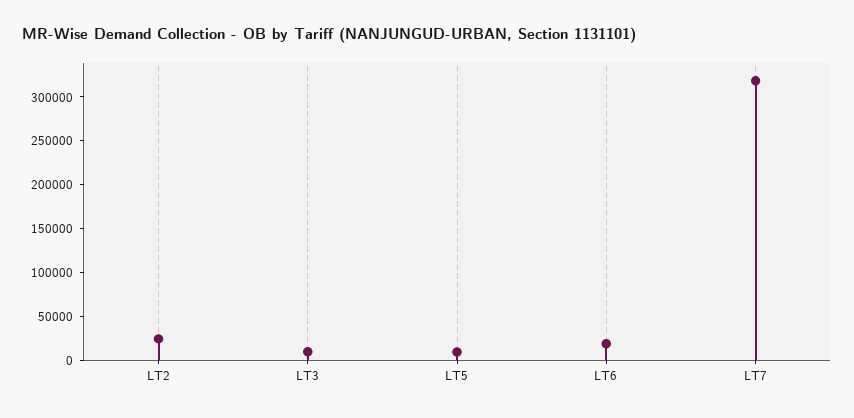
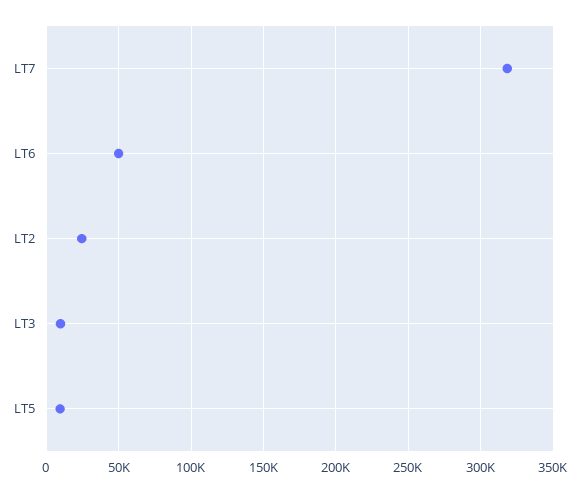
LT6: 20000 -> 50000

